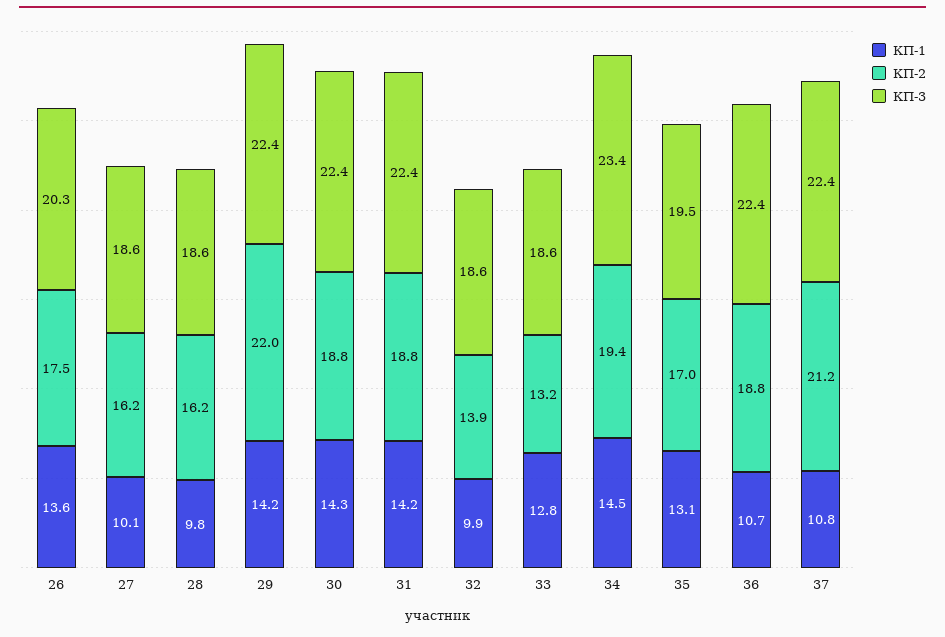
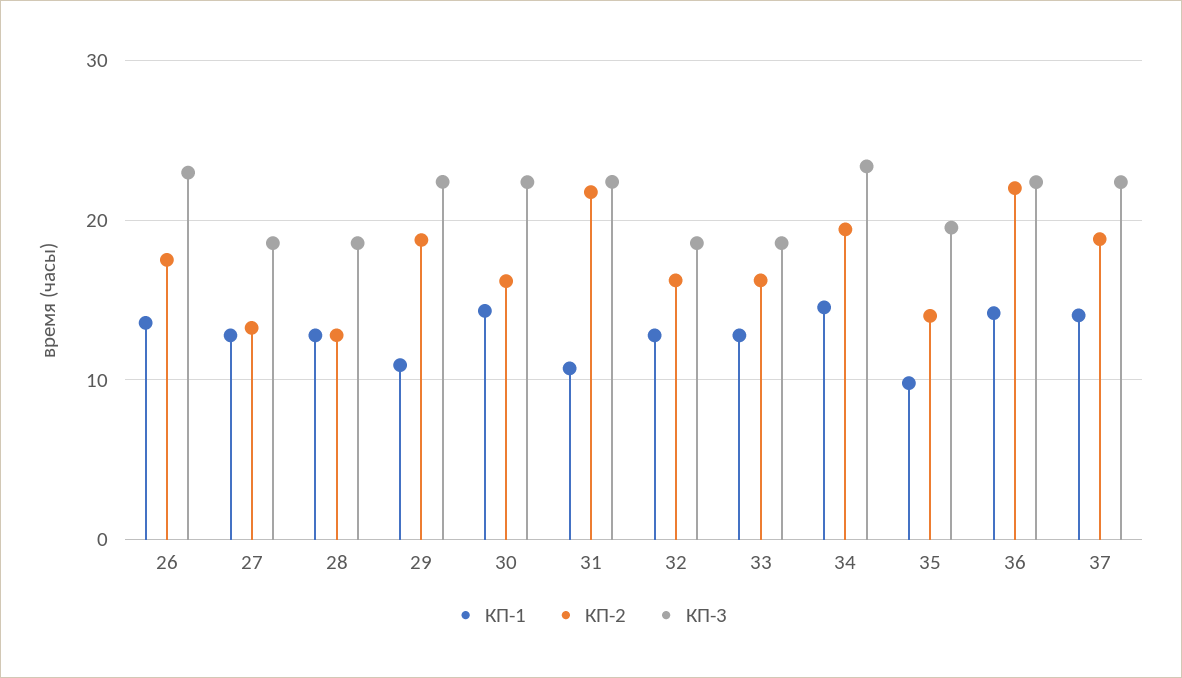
КП-3, 26: 20.3 -> 23
КП-1, 27: 10.1 -> 13
КП-2, 27: 16.2 -> 13
КП-1, 28: 9.8 -> 13
КП-2, 28: 16.2 -> 13
КП-1, 29: 14.2 -> 11
КП-2, 29: 22 -> 19
КП-2, 30: 18.8 -> 16
КП-1, 31: 14.2 -> 11
КП-2, 31: 18.8 -> 22
КП-1, 32: 9.9 -> 13
КП-2, 32: 13.9 -> 16
КП-2, 33: 13.2 -> 16
КП-1, 35: 13.1 -> 10
КП-2, 35: 17 -> 14
КП-1, 36: 10.7 -> 14
КП-2, 36: 18.8 -> 22
КП-1, 37: 10.8 -> 14
КП-2, 37: 21.2 -> 19

